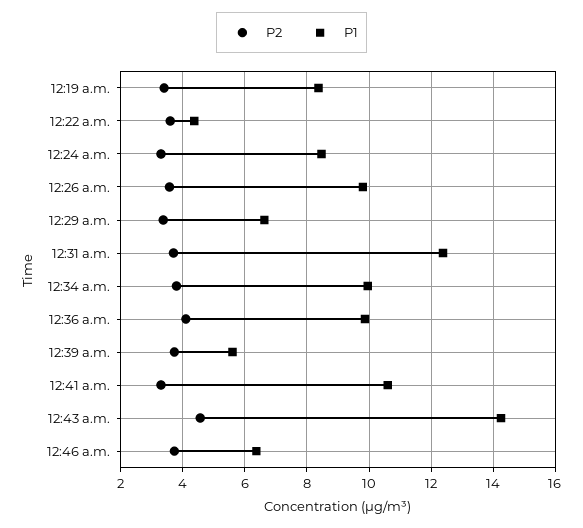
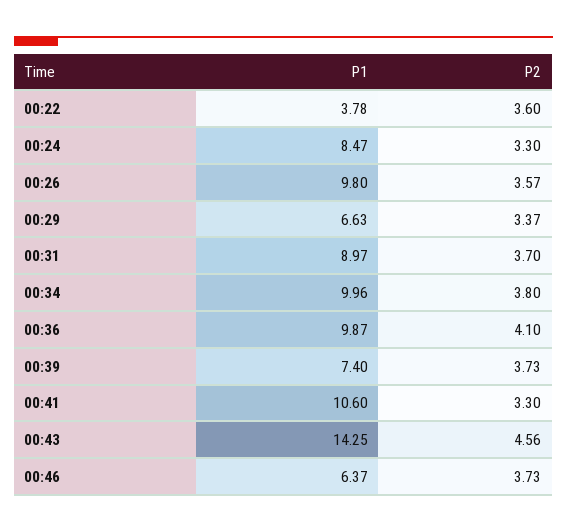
P2, 12:19 a.m.: 3.4 -> none
P1, 12:19 a.m.: 8.4 -> none
P1, 12:22 a.m.: 4.4 -> 3.78
P1, 12:31 a.m.: 12.4 -> 8.97
P1, 12:39 a.m.: 5.6 -> 7.4

